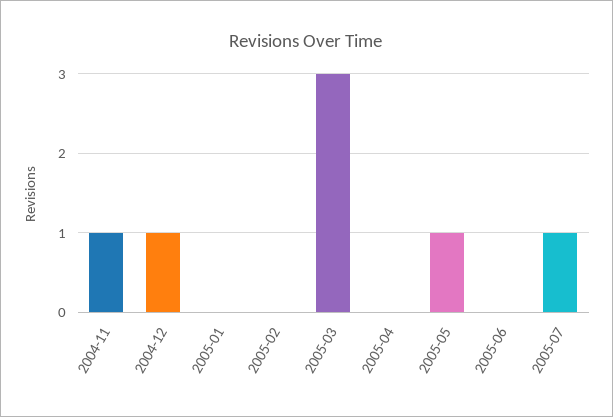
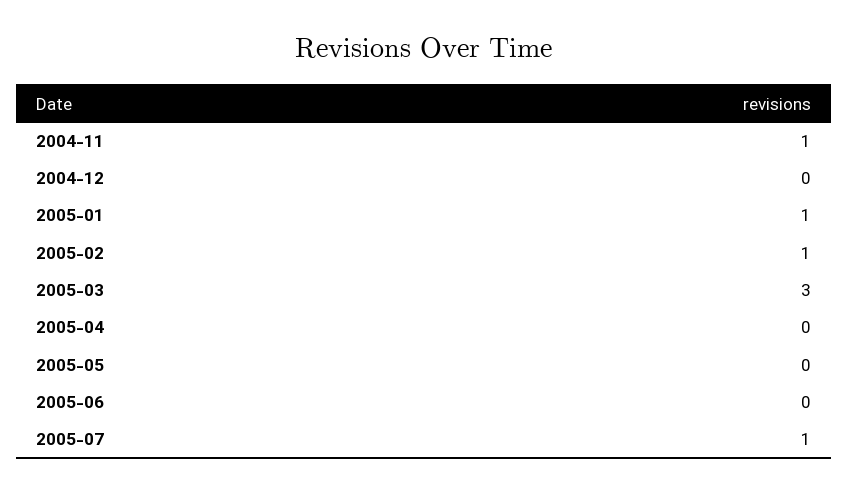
2004-12: 1 -> 0
2005-01: 0 -> 1
2005-02: 0 -> 1
2005-05: 1 -> 0

